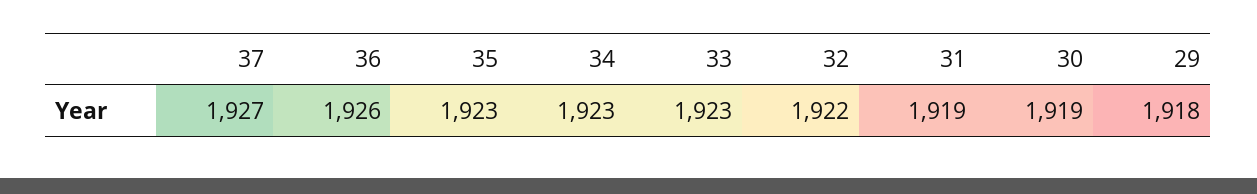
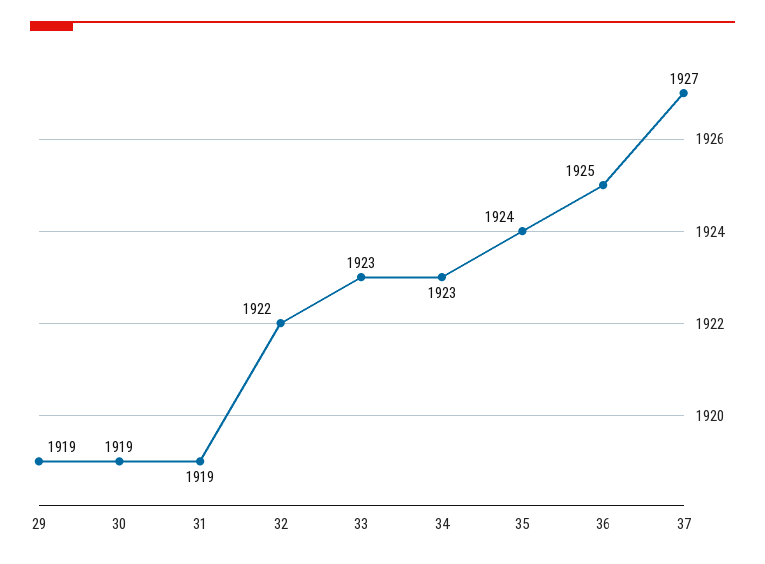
36: 1926 -> 1925
35: 1923 -> 1924
29: 1918 -> 1919

